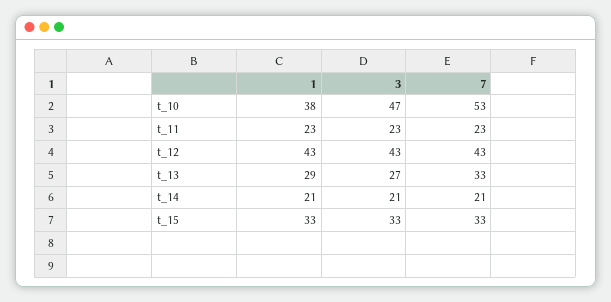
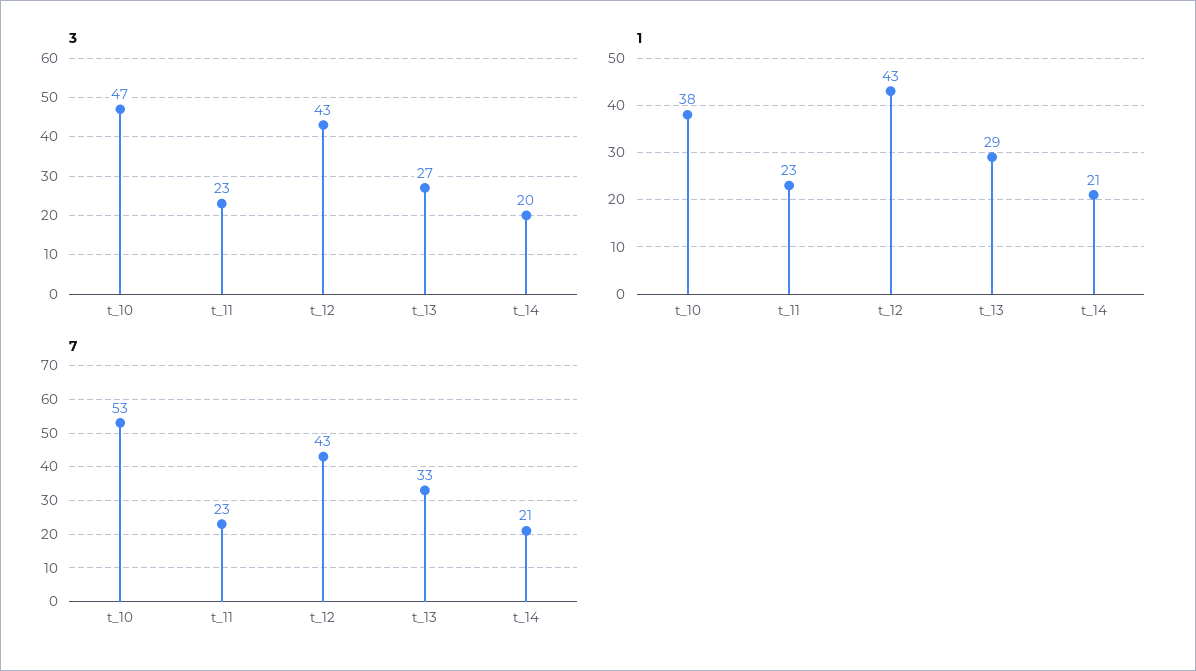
3, t_14: 21 -> 20
1, t_15: 33 -> none
3, t_15: 33 -> none
7, t_15: 33 -> none

